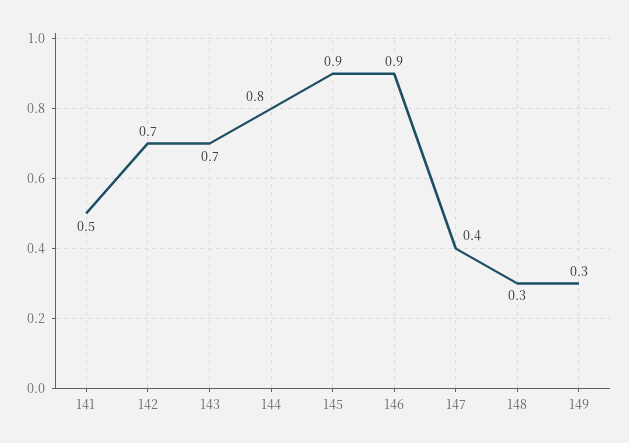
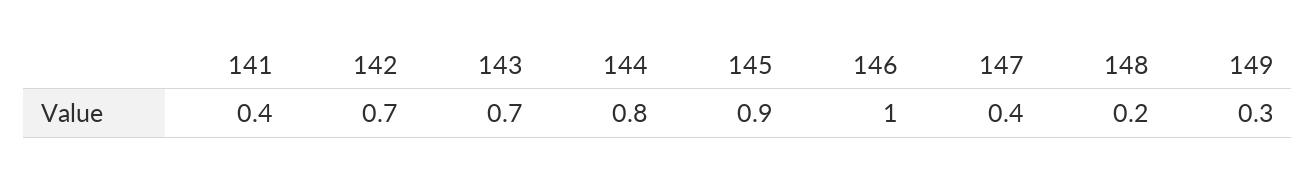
141: 0.5 -> 0.4
146: 0.9 -> 1
148: 0.3 -> 0.2

